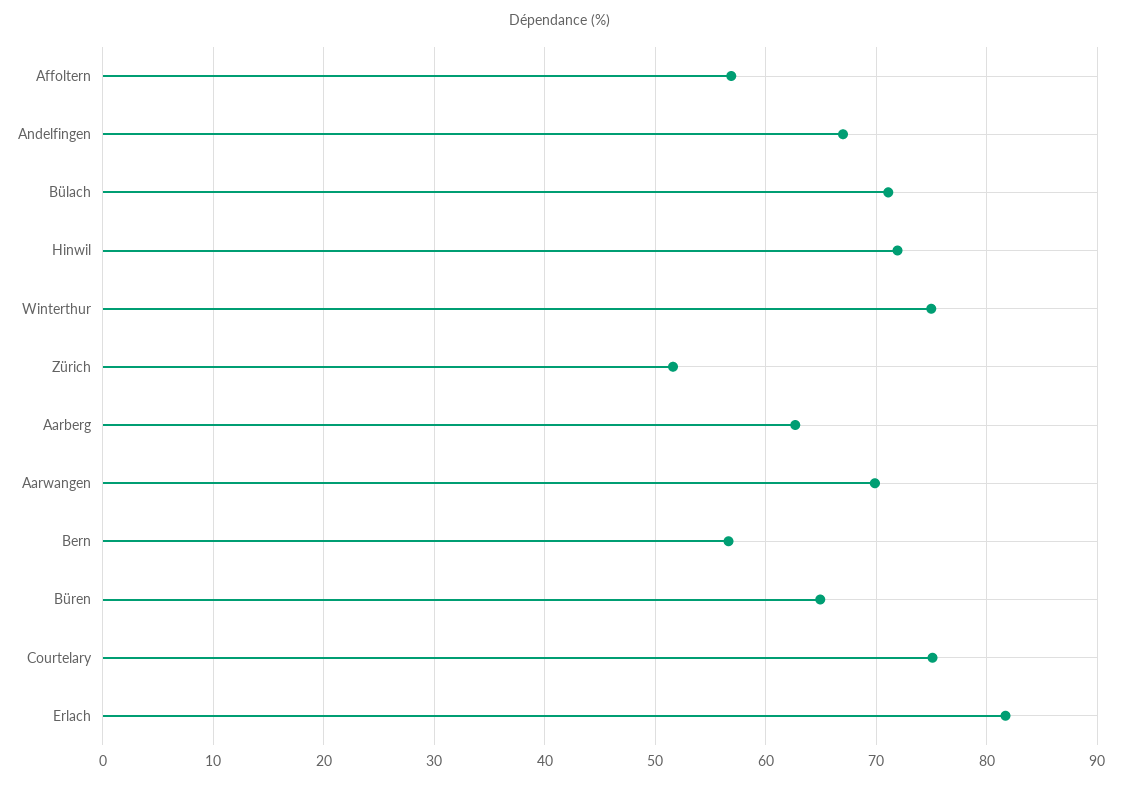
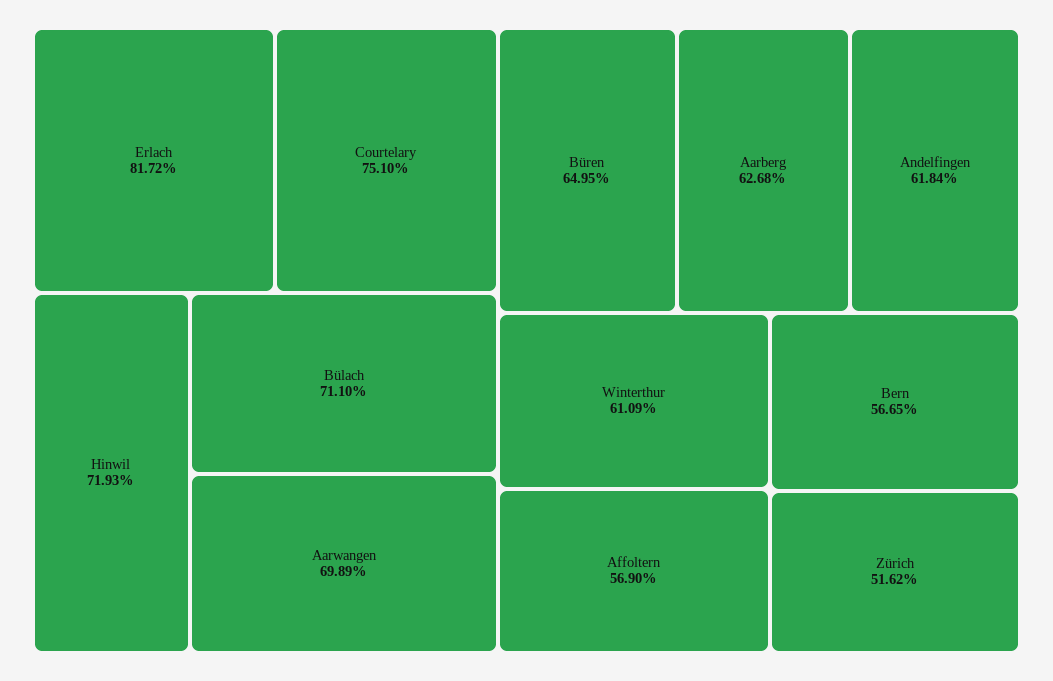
Andelfingen: 67 -> 61.84
Winterthur: 75 -> 61.09

